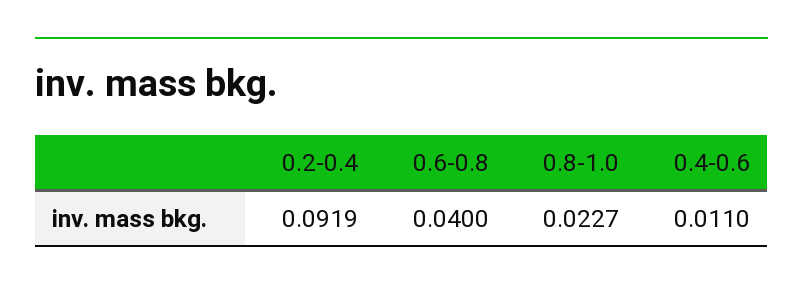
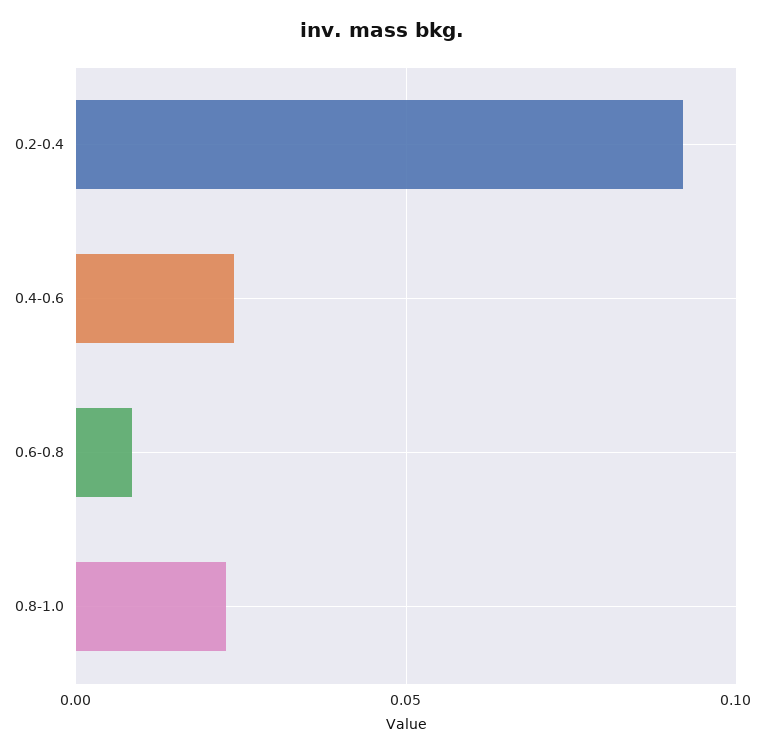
0.6-0.8: 0.04 -> 0.01
0.4-0.6: 0.011 -> 0.025

